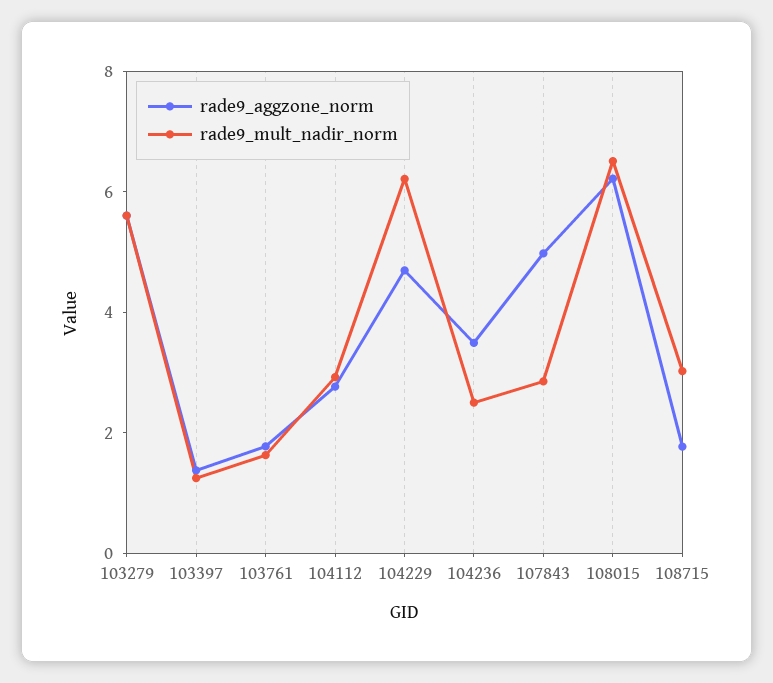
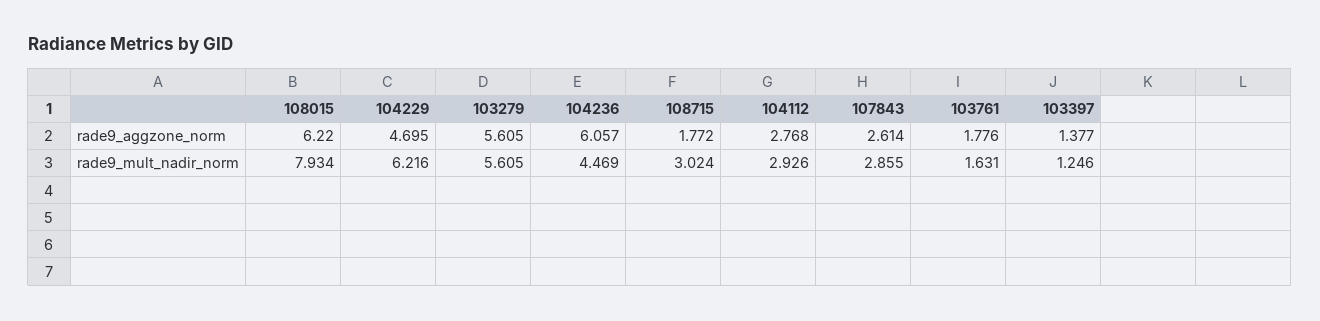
rade9_aggzone_norm, 104236: 3.5 -> 6.057
rade9_mult_nadir_norm, 104236: 2.5 -> 4.469
rade9_aggzone_norm, 107843: 5 -> 2.614
rade9_mult_nadir_norm, 108015: 6.5 -> 7.934

